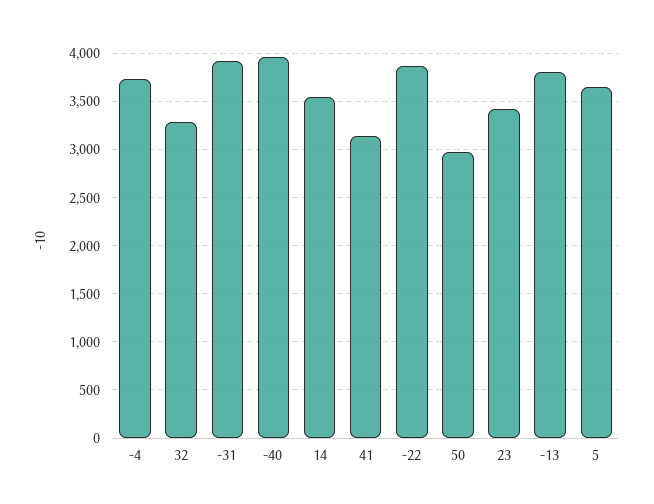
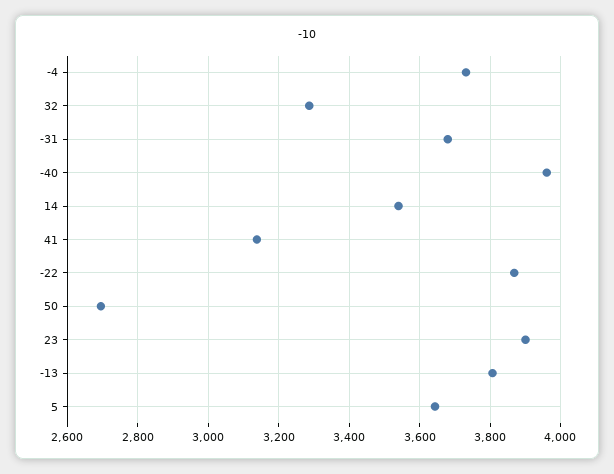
-31: 3900 -> 3680
50: 3000 -> 2700
23: 3400 -> 3900

